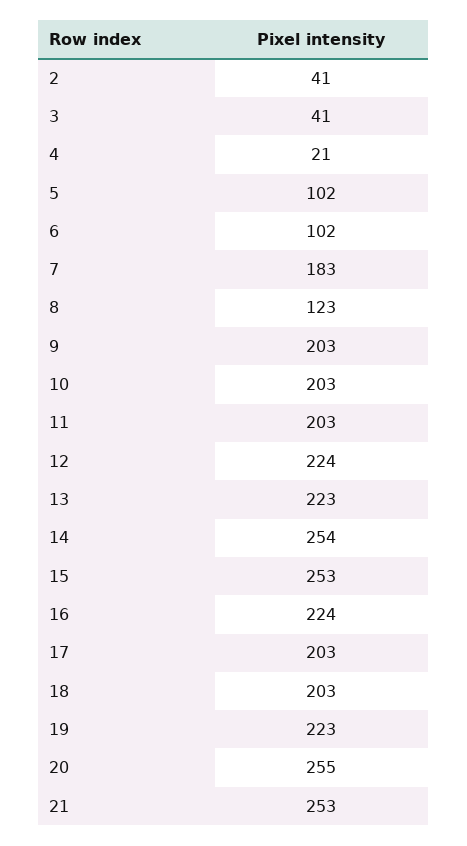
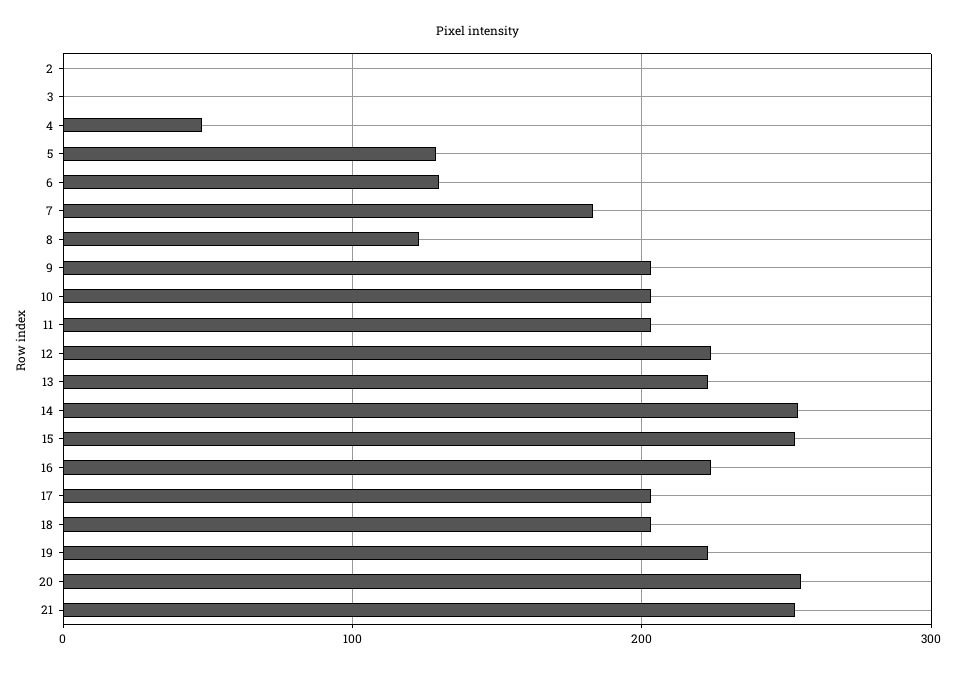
2: 41 -> 0
3: 41 -> 0
4: 21 -> 50
5: 102 -> 130
6: 102 -> 130

